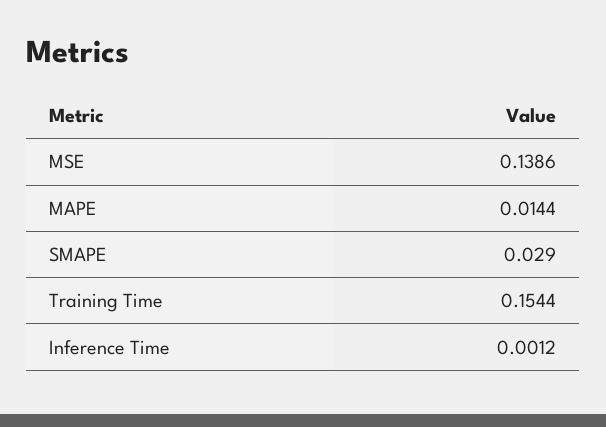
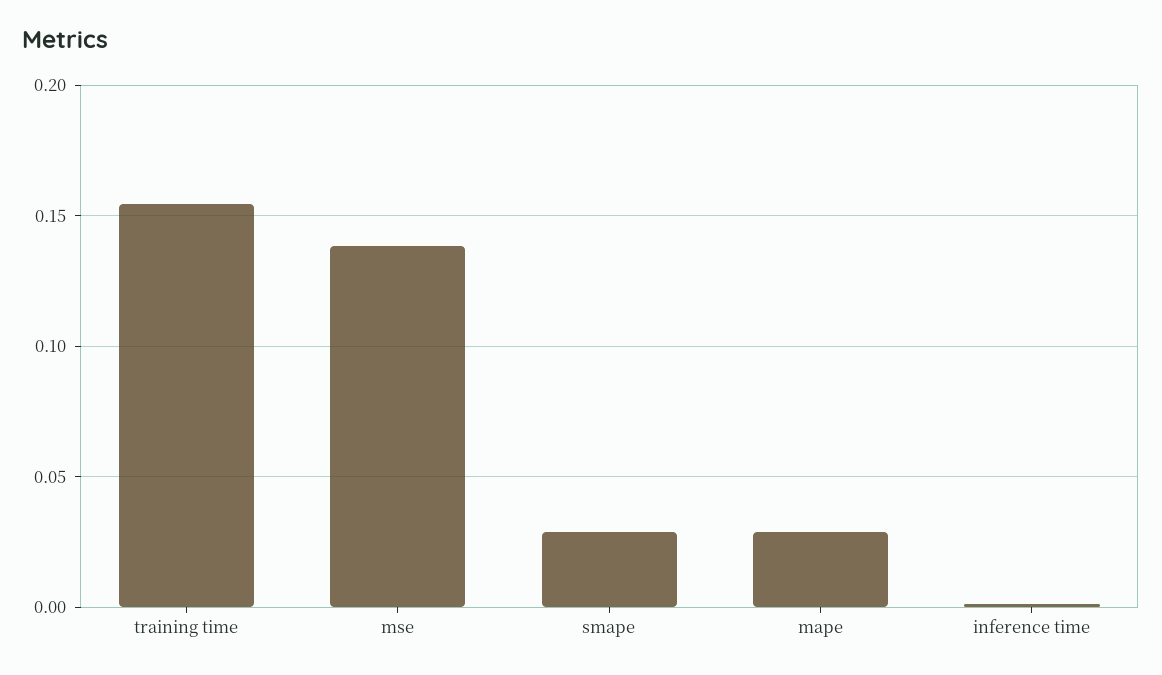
MAPE: 0.0144 -> 0.03

